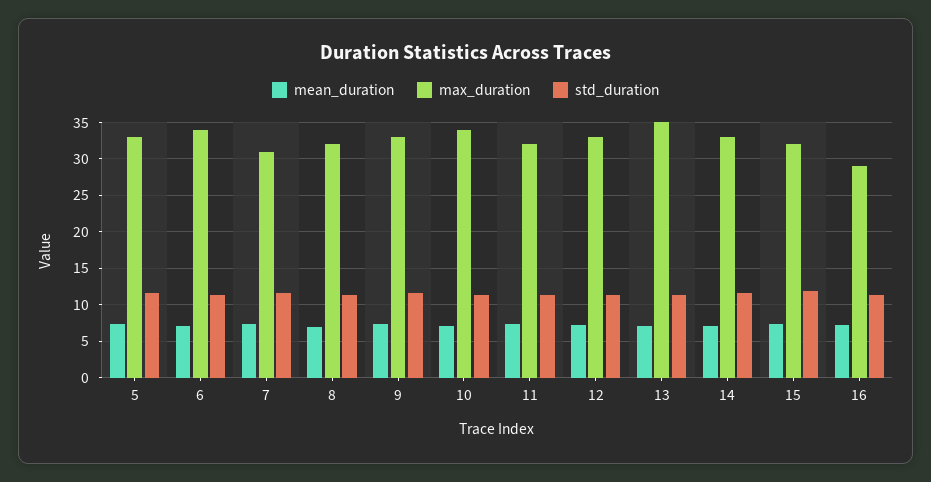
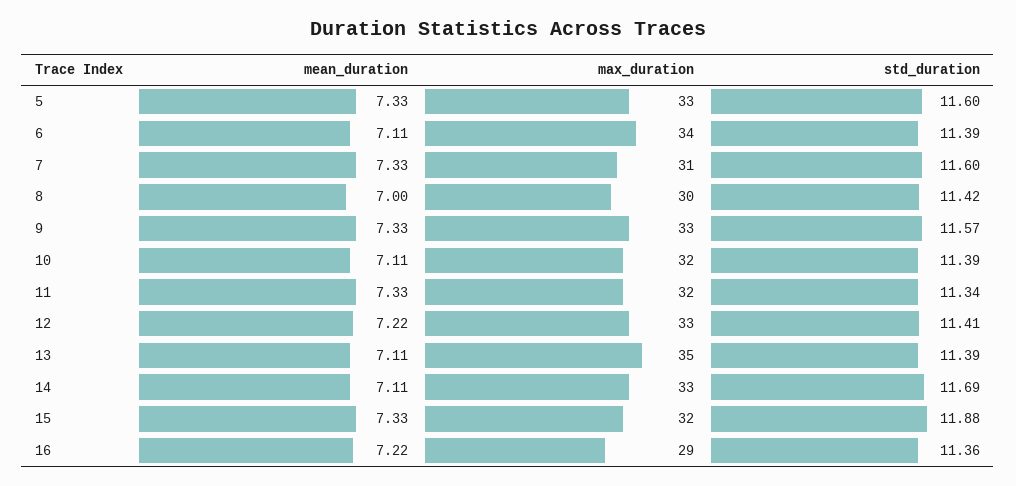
max_duration, 8: 32 -> 30
max_duration, 10: 34 -> 32

